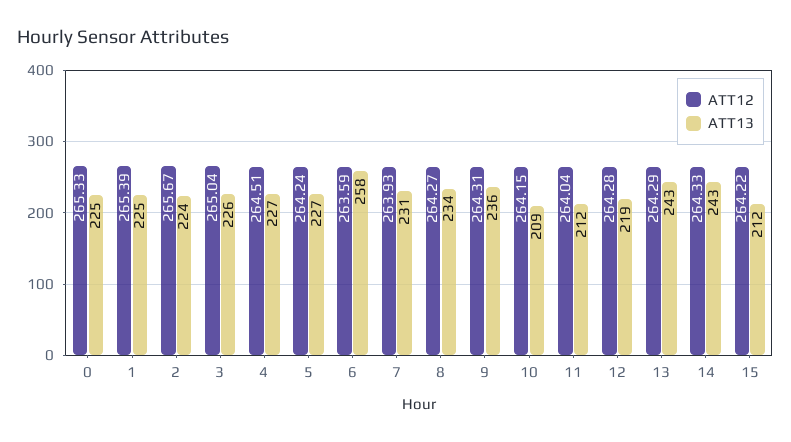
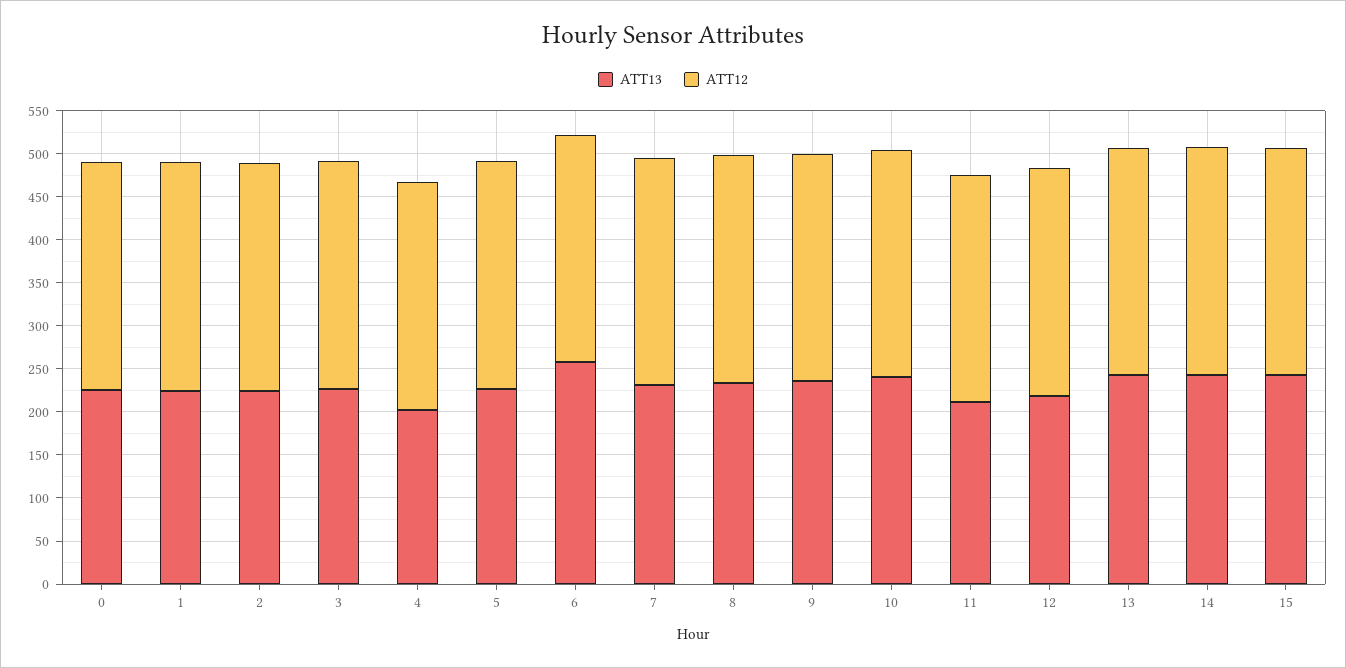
ATT13, 4: 227 -> 200
ATT13, 10: 209 -> 240
ATT13, 15: 212 -> 240

